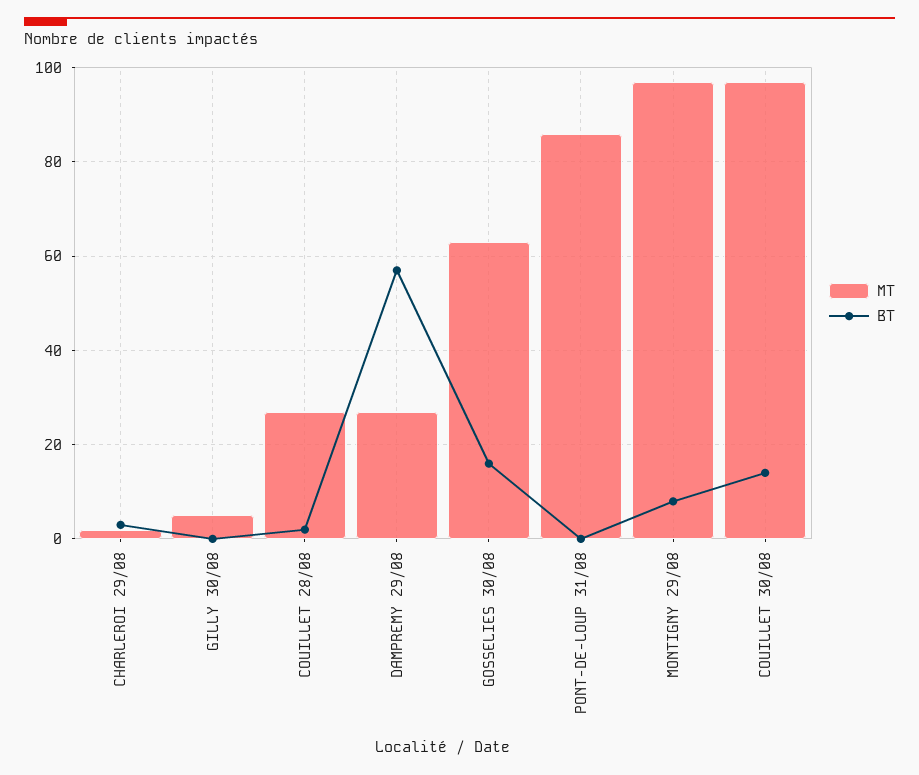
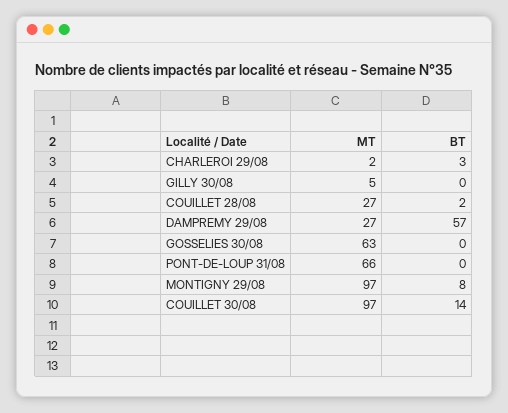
BT, GOSSELIES 30/08: 15 -> 0
MT, PONT-DE-LOUP 31/08: 85 -> 66

